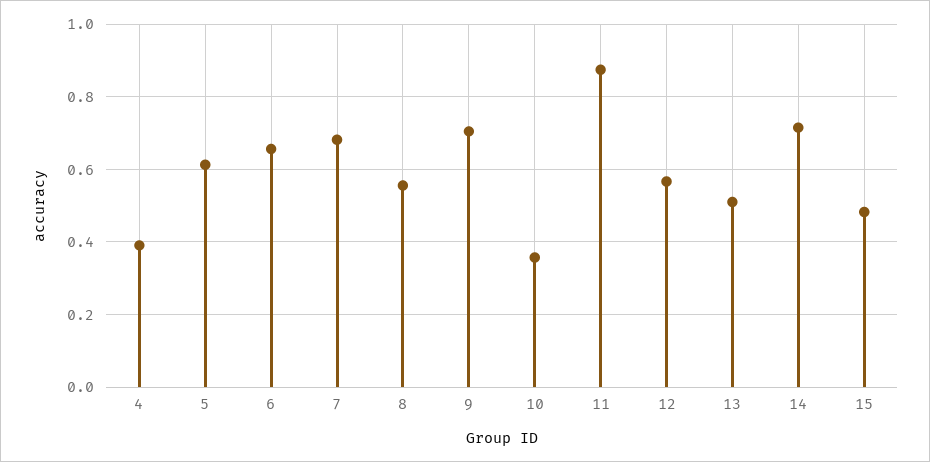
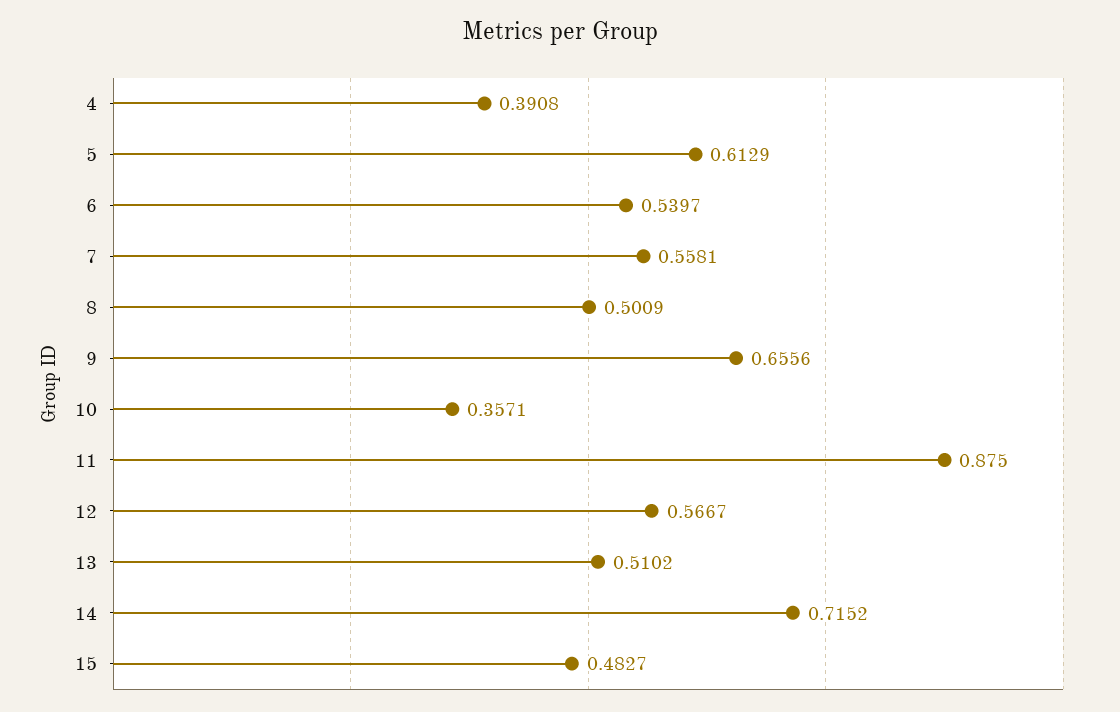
6: 0.66 -> 0.5397
7: 0.68 -> 0.5581
8: 0.56 -> 0.5009
9: 0.7 -> 0.6556

